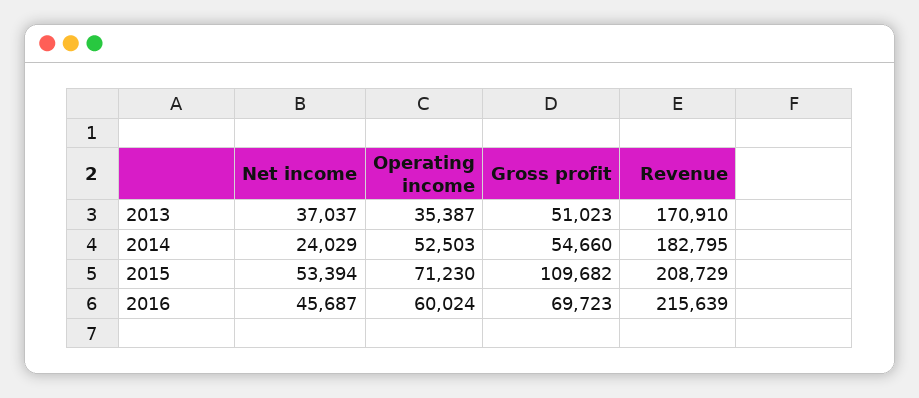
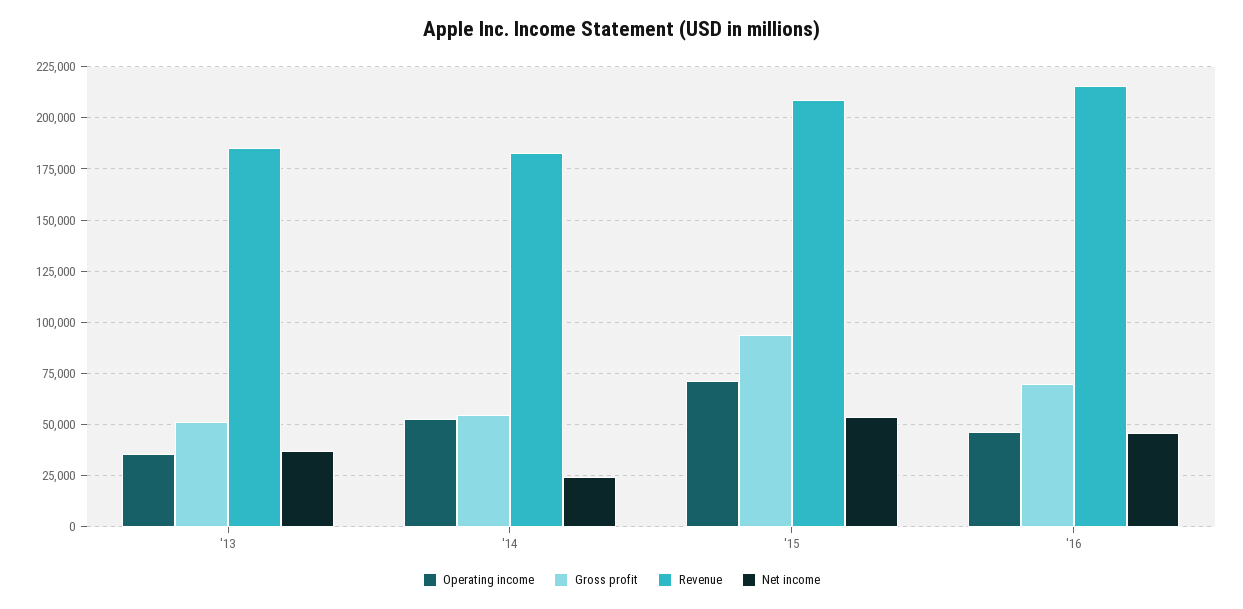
Revenue, 2013: 170910 -> 185000
Gross profit, 2015: 109682 -> 95000
Operating income, 2016: 60024 -> 45000

